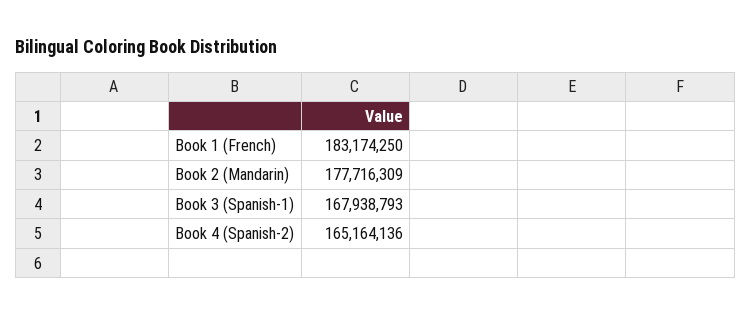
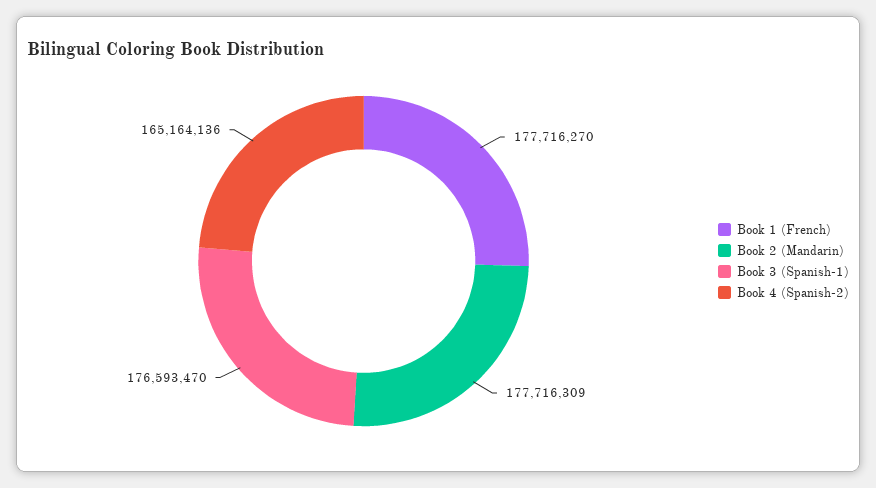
Book 1 (French): 183174250 -> 177716270
Book 3 (Spanish-1): 167938793 -> 176593470

